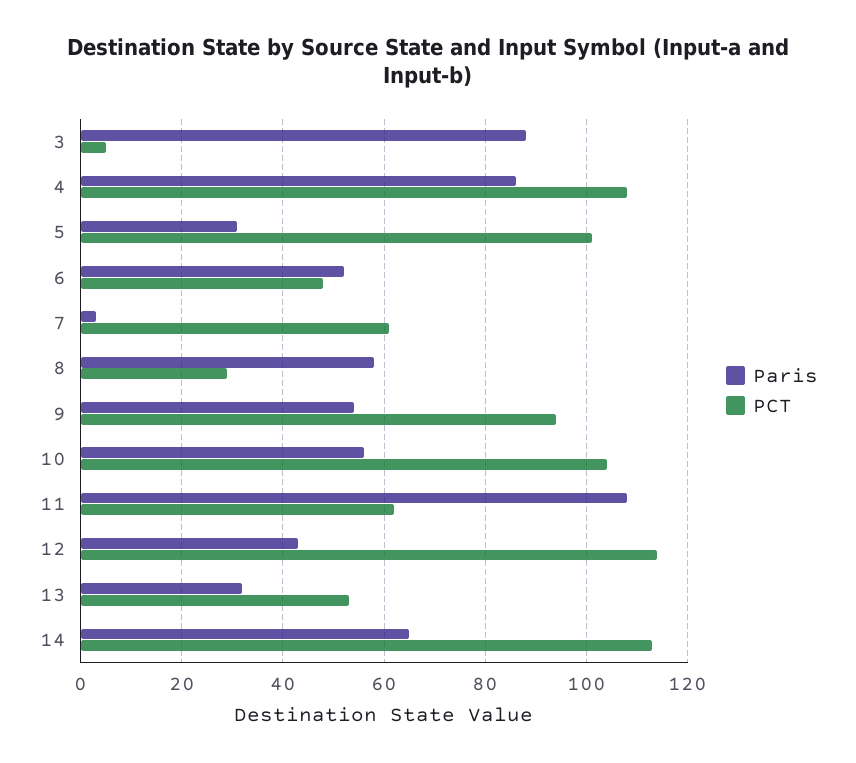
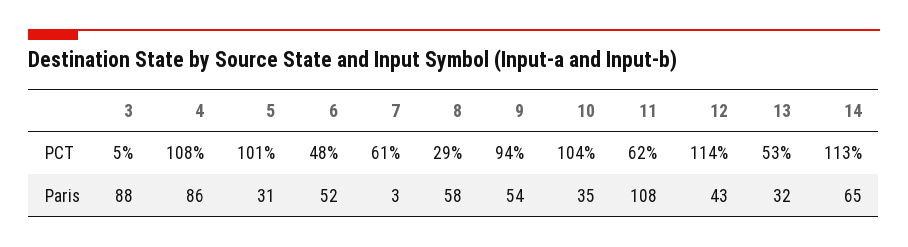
Paris, 10: 55 -> 35

